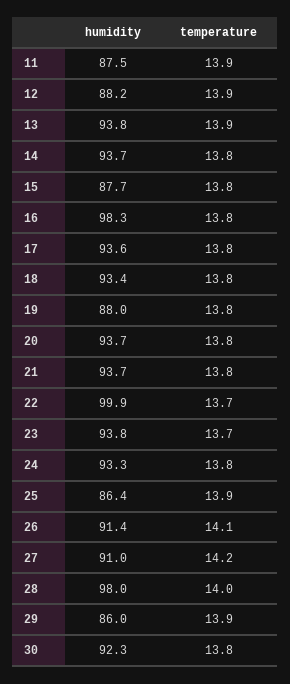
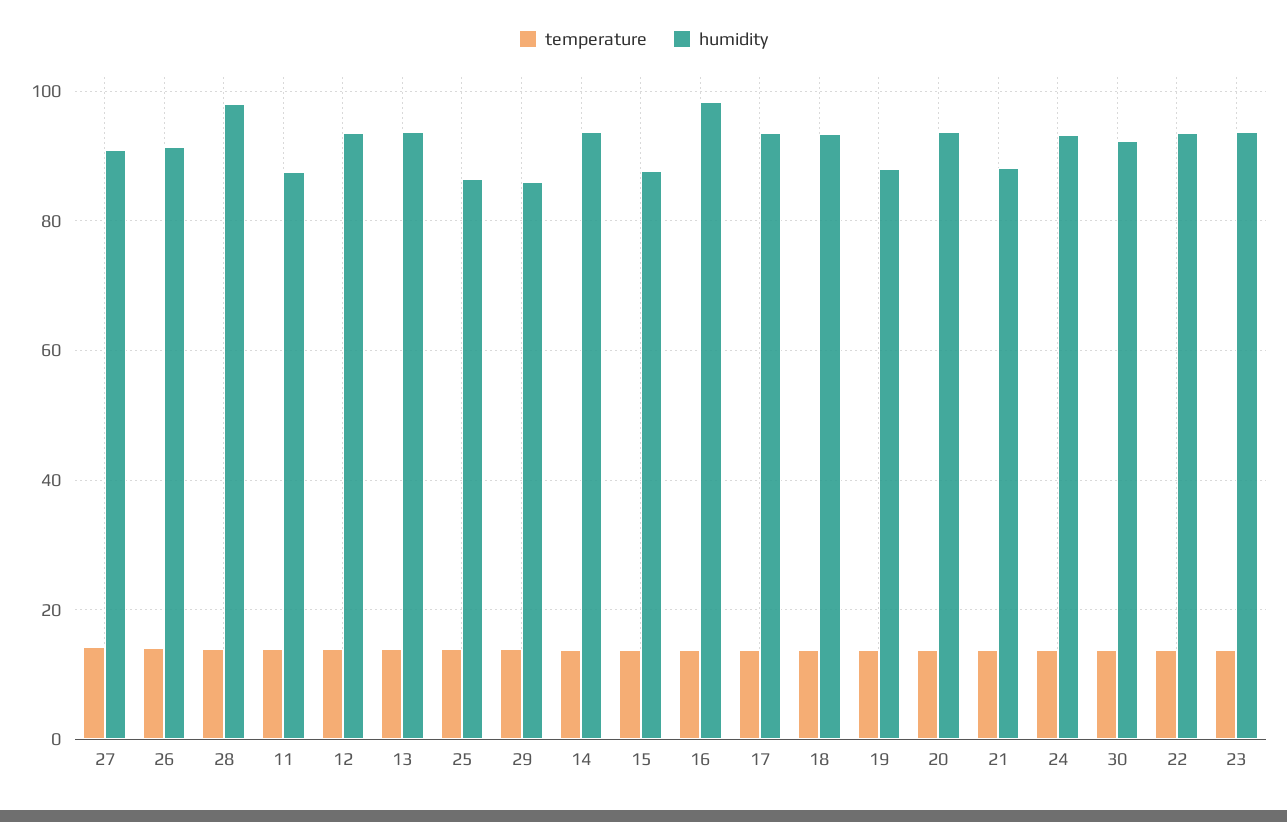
humidity, 12: 88.2 -> 94
humidity, 21: 93.7 -> 88
humidity, 22: 99.9 -> 94

